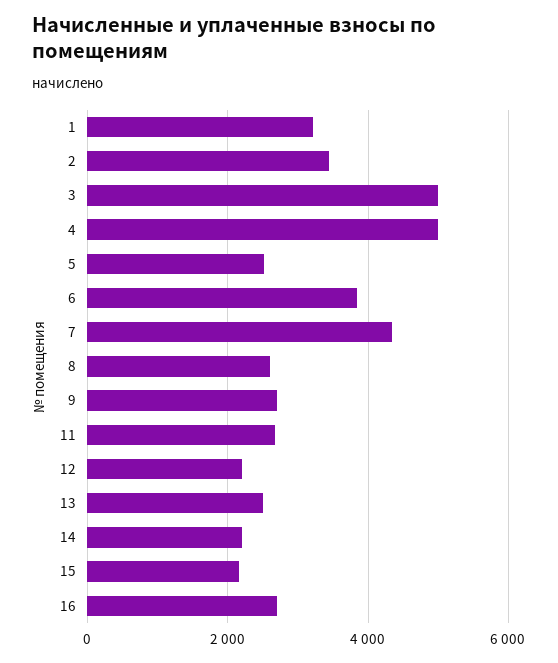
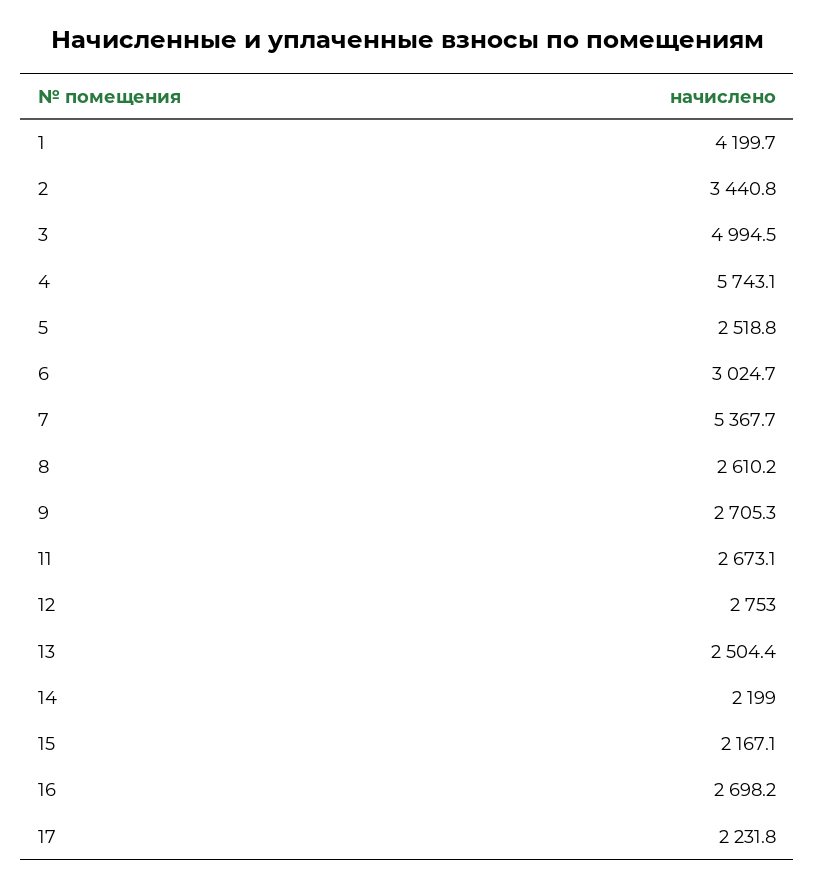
1: 3200 -> 4199.7
4: 5000 -> 5743.1
6: 3800 -> 3024.7
7: 4400 -> 5367.7
12: 2200 -> 2753
17: none -> 2231.8

